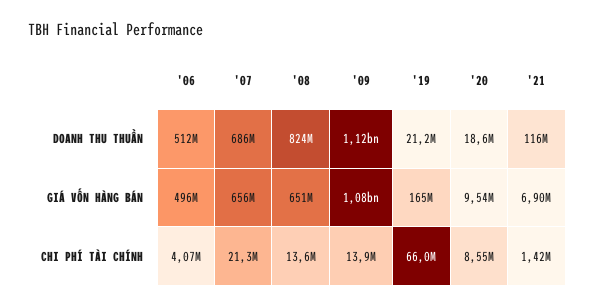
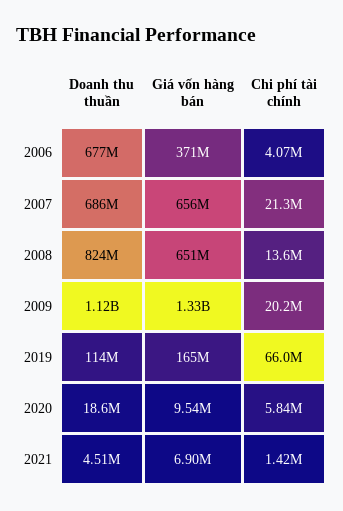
'06, DOANH THU THUẦN: 512000000 -> 677000000
'19, DOANH THU THUẦN: 21200000 -> 114000000
'21, DOANH THU THUẦN: 116000000 -> 4510000
'06, GIÁ VỐN HÀNG BÁN: 496000000 -> 371000000
'09, GIÁ VỐN HÀNG BÁN: 1080000000 -> 1330000000
'09, CHI PHÍ TÀI CHÍNH: 13900000 -> 20200000
'20, CHI PHÍ TÀI CHÍNH: 8550000 -> 5840000

